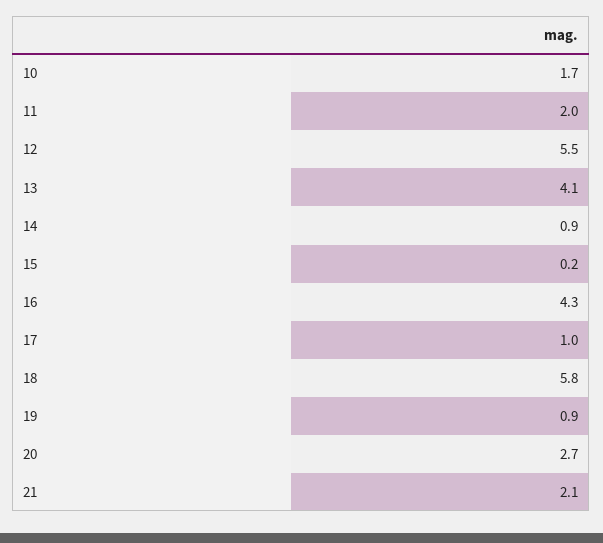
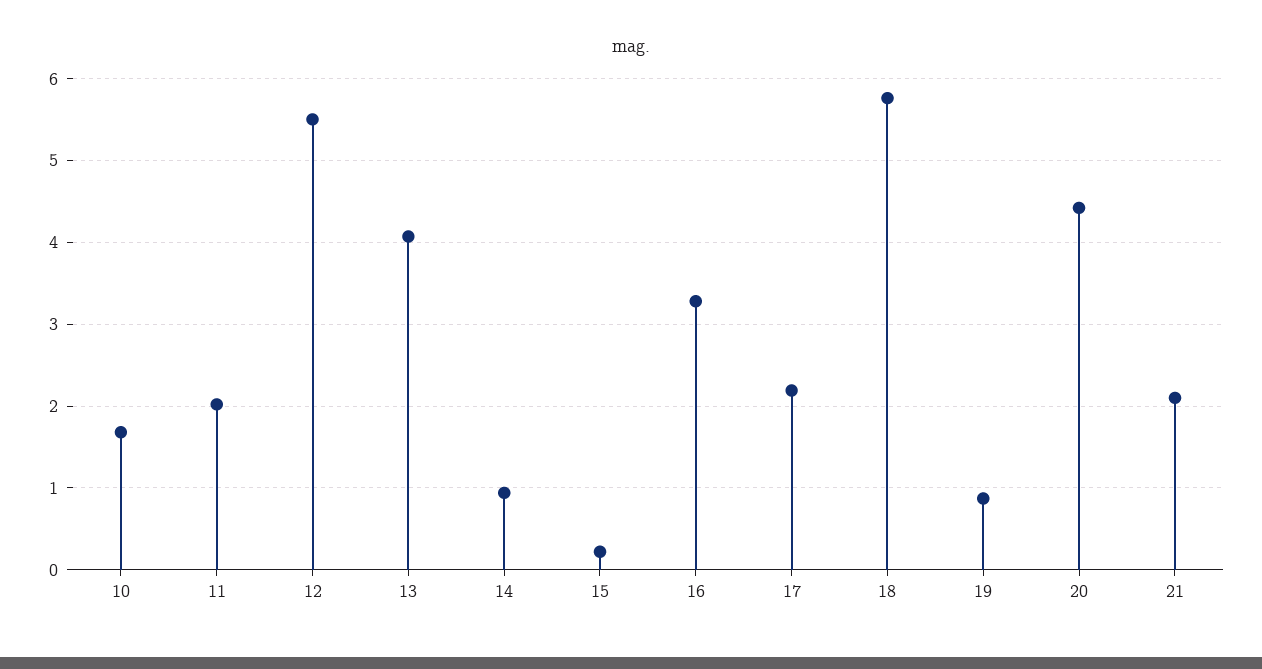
16: 4.3 -> 3.3
17: 1 -> 2.2
20: 2.7 -> 4.4

